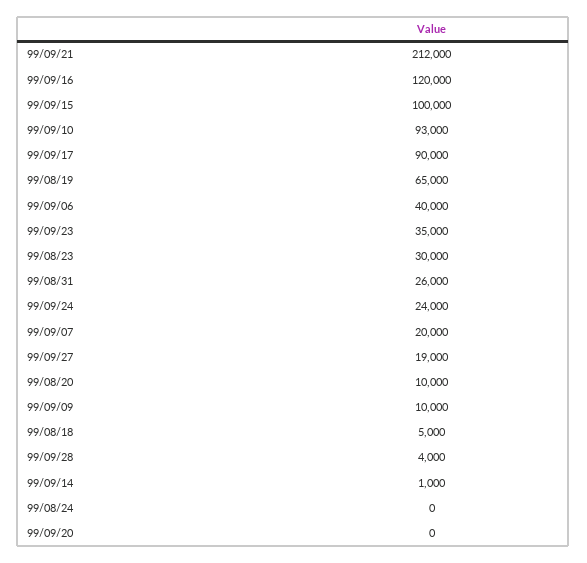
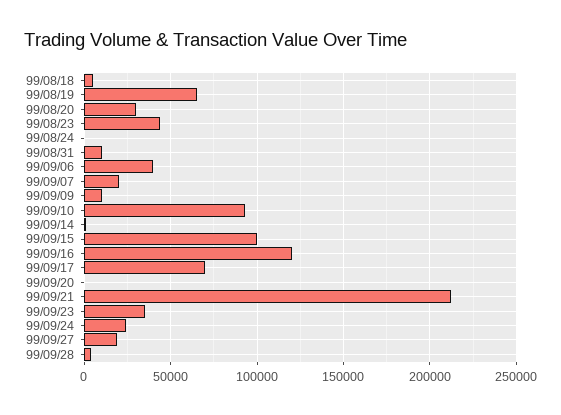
99/09/17: 90000 -> 70000
99/08/23: 30000 -> 45000
99/08/31: 26000 -> 10000
99/08/20: 10000 -> 30000

